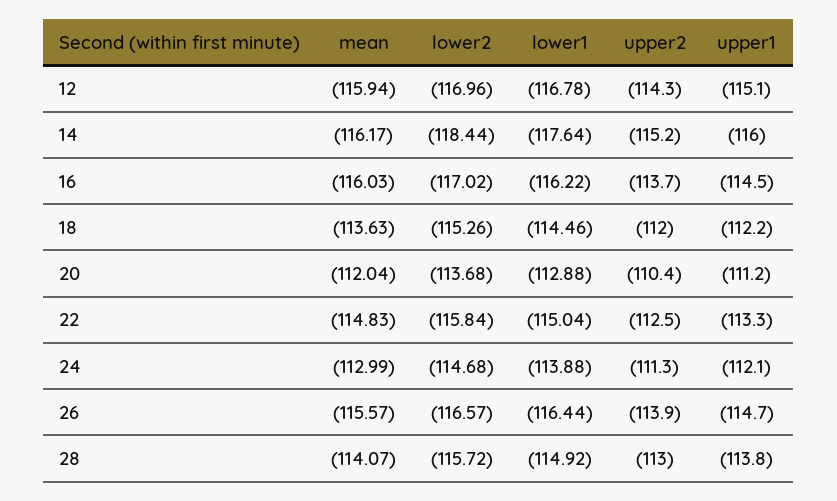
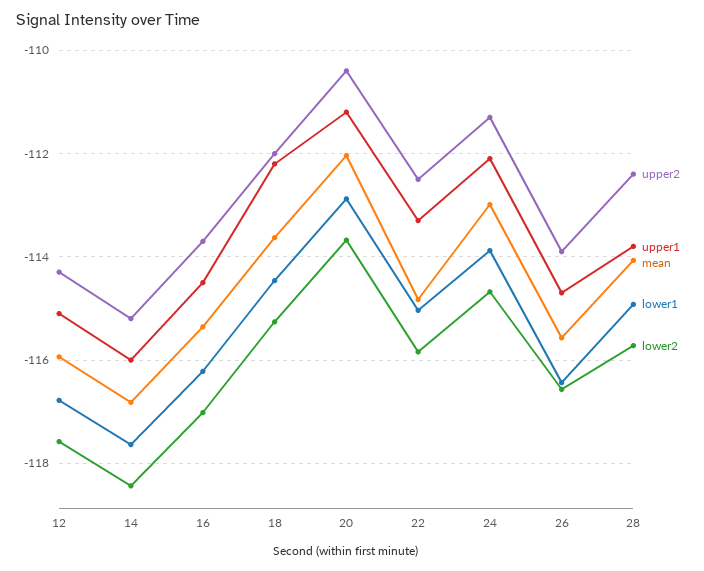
lower2, 12: -116.96 -> -117.6
mean, 14: -116.17 -> -116.8
mean, 16: -116.03 -> -115.4
upper2, 28: -113 -> -112.4

